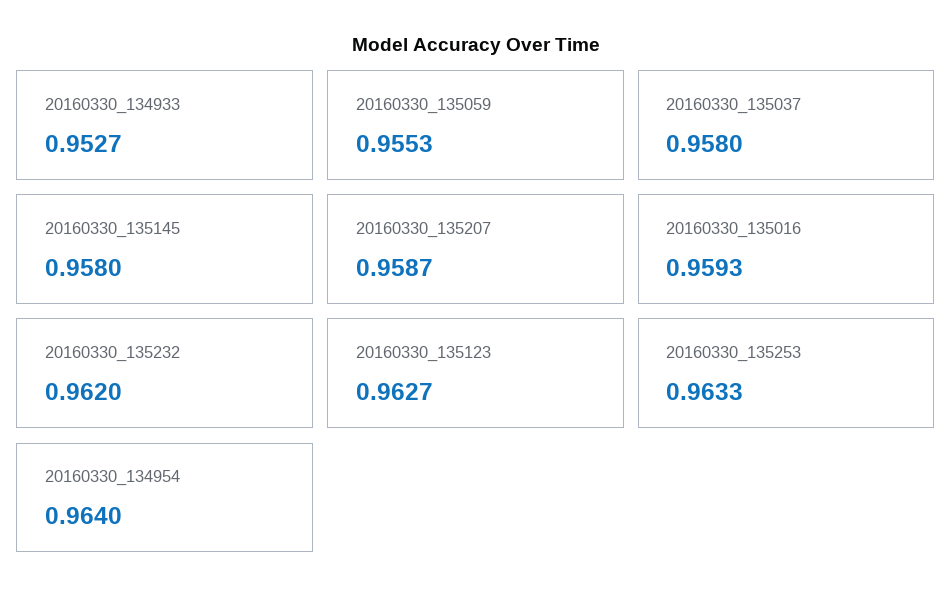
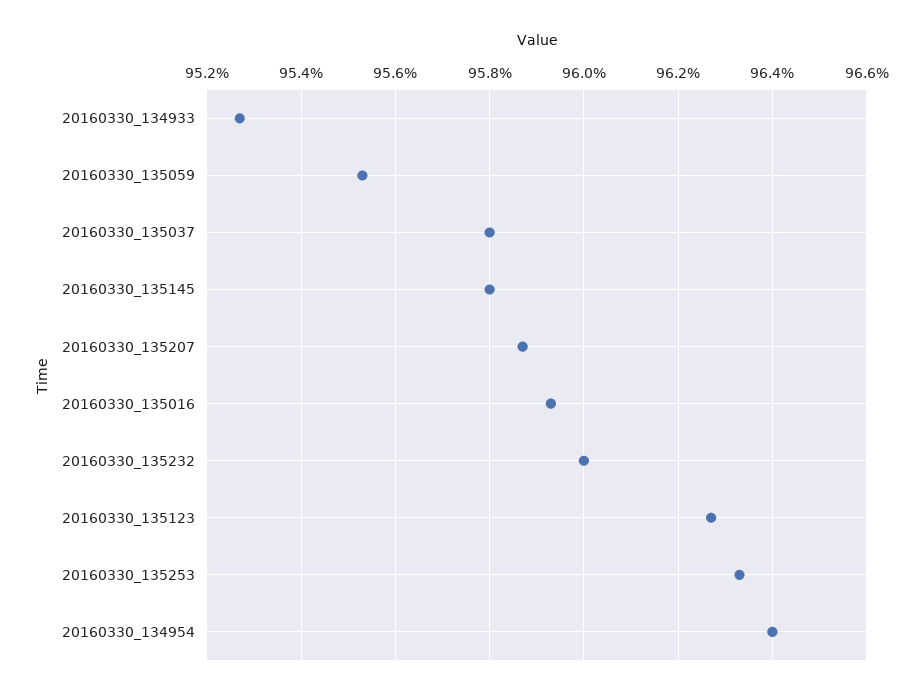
20160330_135232: 0.962 -> 0.96

